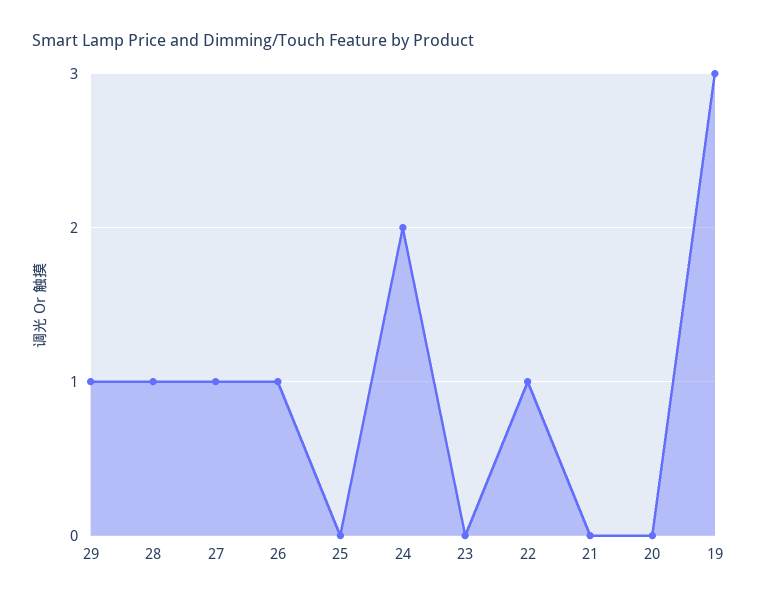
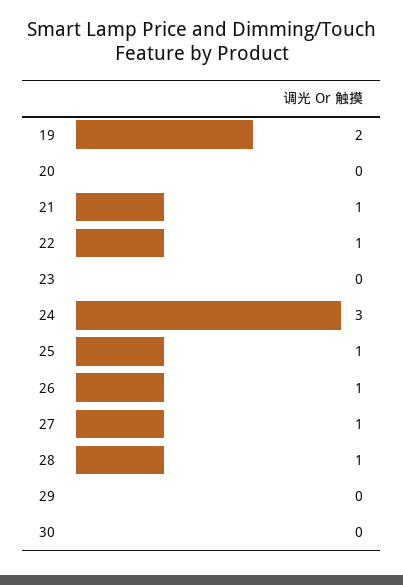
29: 1 -> 0
25: 0 -> 1
24: 2 -> 3
21: 0 -> 1
19: 3 -> 2
30: none -> 0

